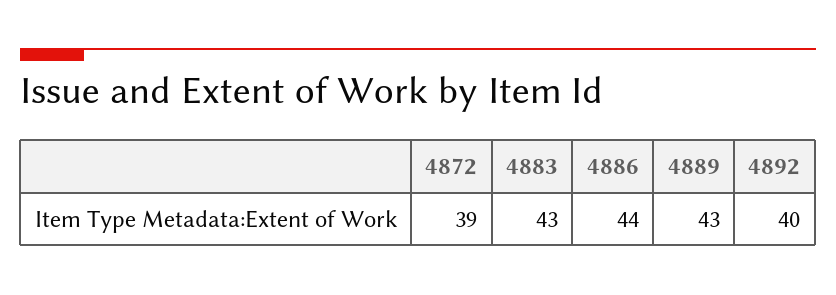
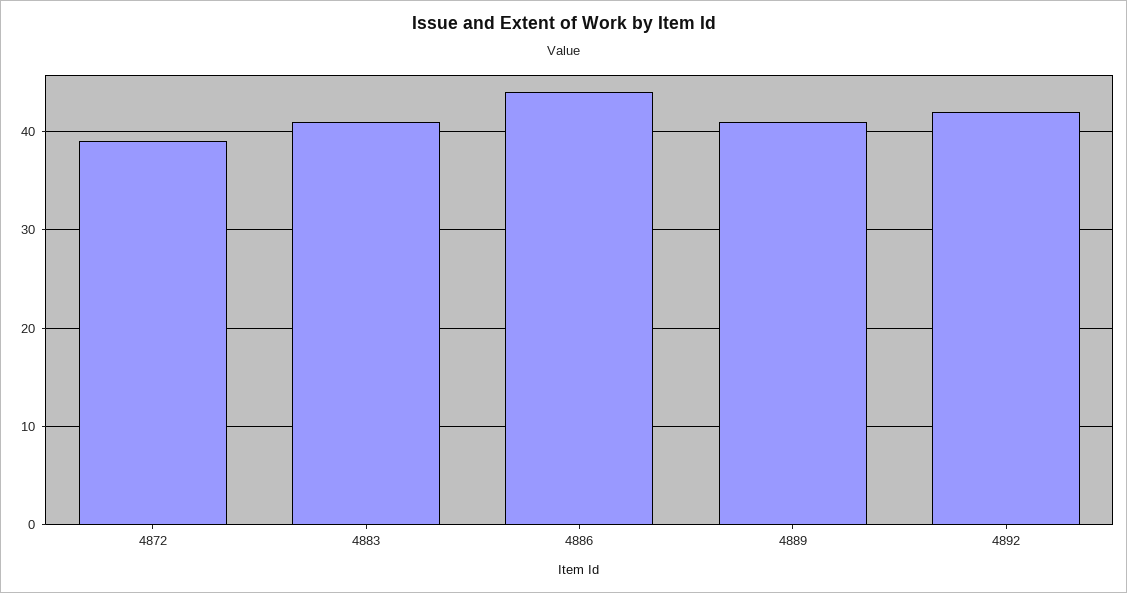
4883: 43 -> 41
4889: 43 -> 41
4892: 40 -> 42

